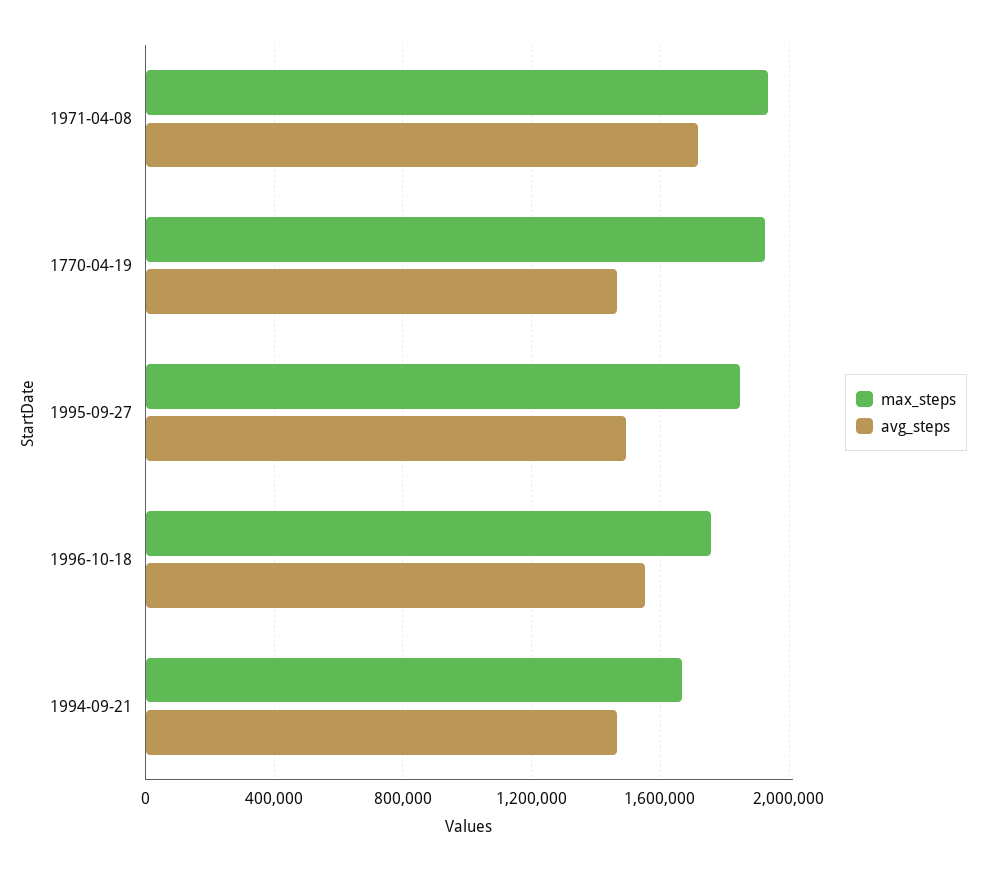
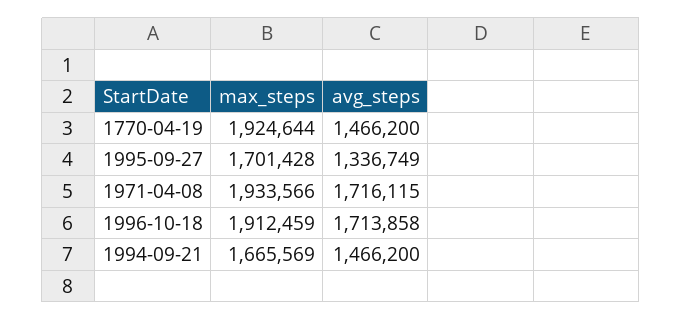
max_steps, 1995-09-27: 1850000 -> 1701428
avg_steps, 1995-09-27: 1500000 -> 1336749
max_steps, 1996-10-18: 1750000 -> 1912459
avg_steps, 1996-10-18: 1550000 -> 1713858

